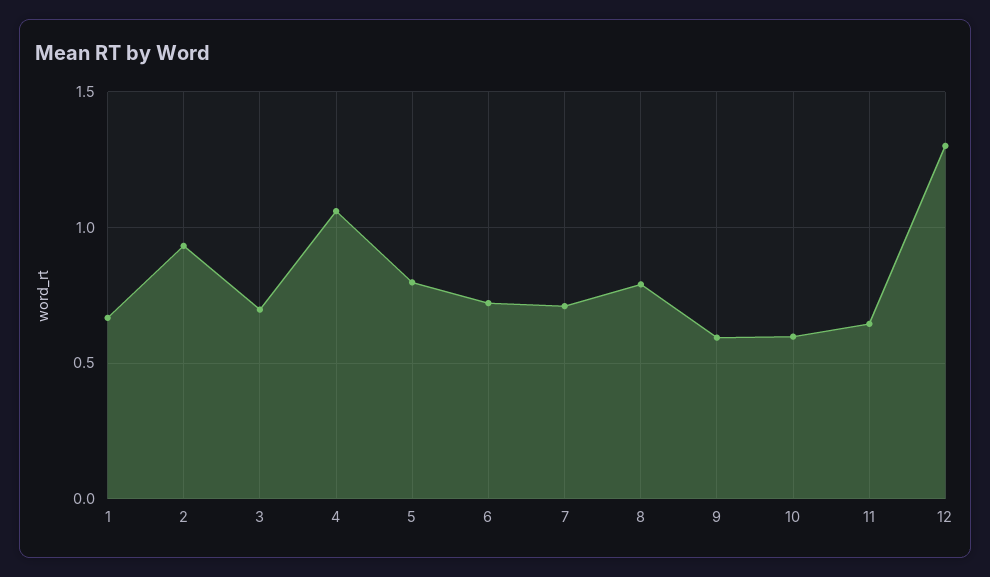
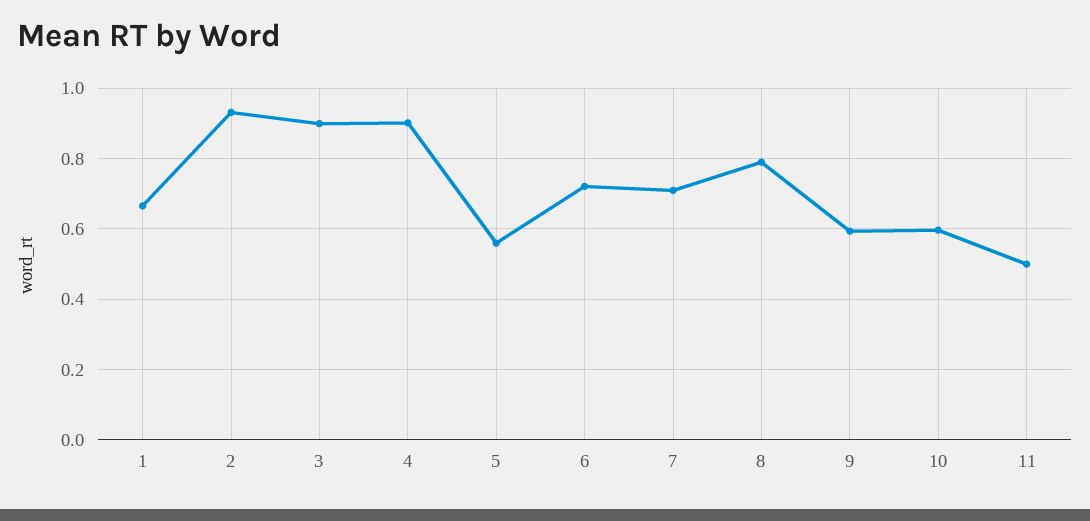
3: 0.7 -> 0.9
4: 1.05 -> 0.9
5: 0.8 -> 0.56
11: 0.65 -> 0.5
12: 1.3 -> none

